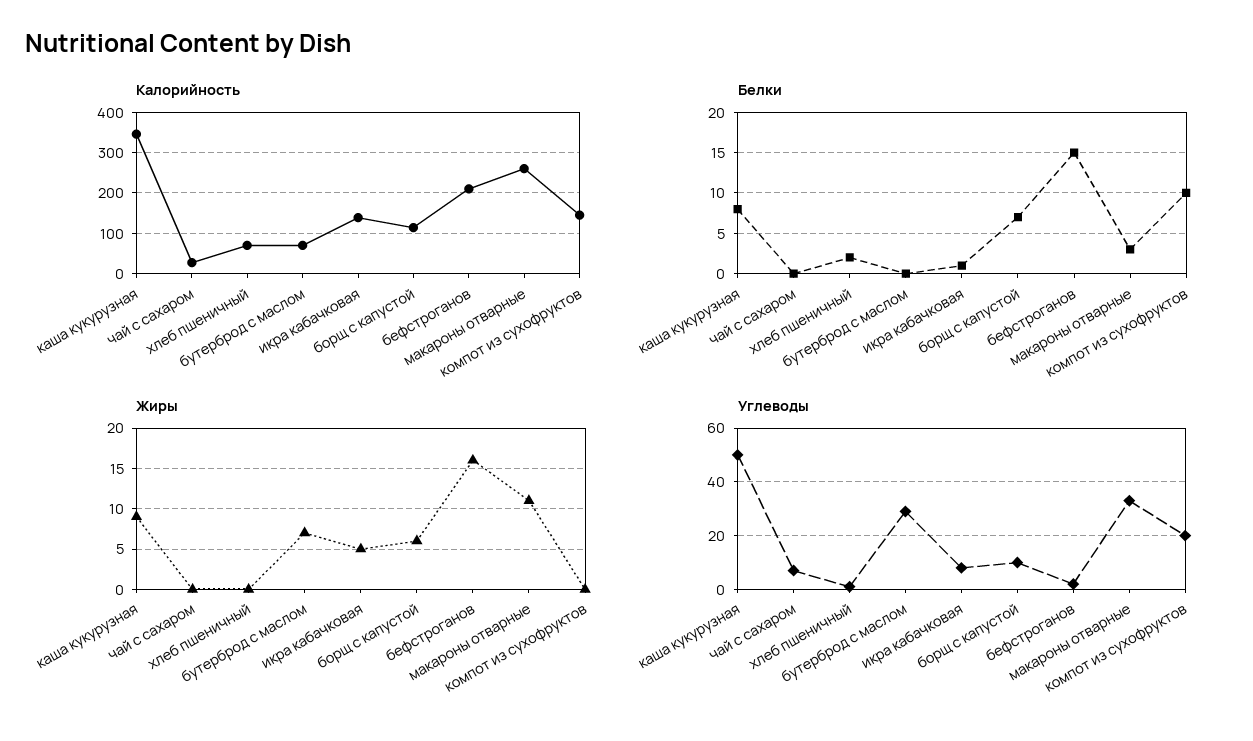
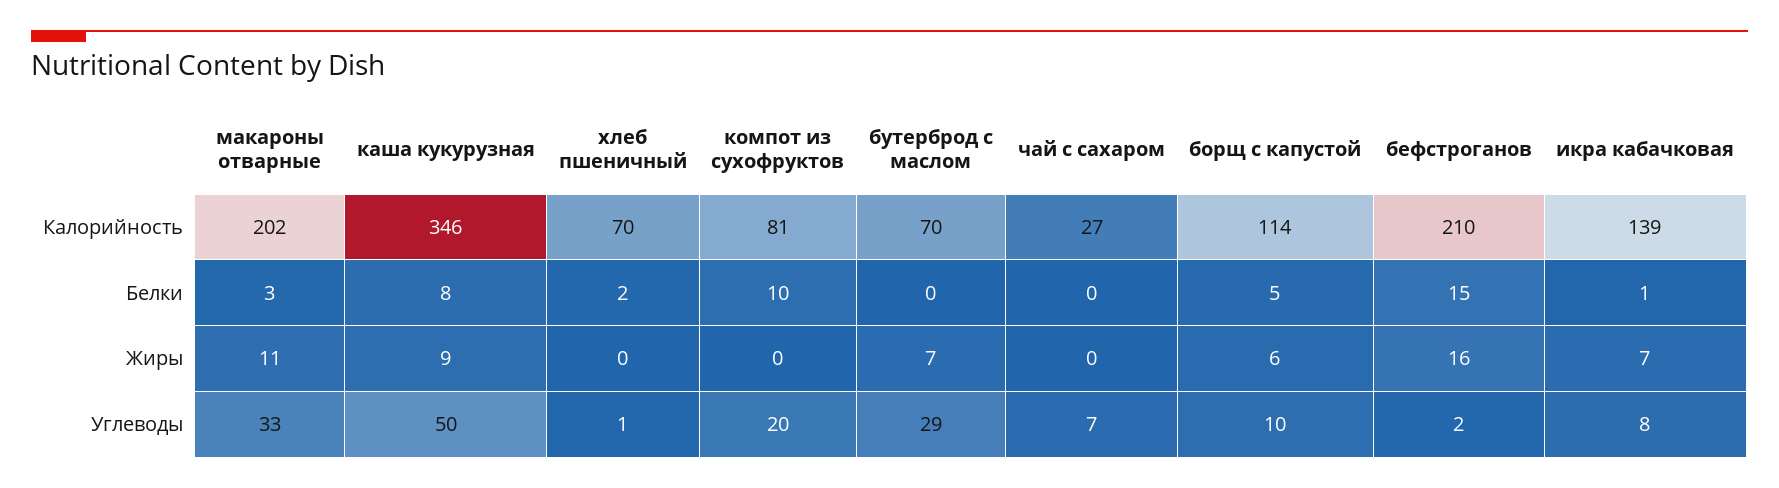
Калорийность, макароны отварные: 260 -> 202
Калорийность, компот из сухофруктов: 140 -> 81
Белки, борщ с капустой: 7 -> 5
Жиры, икра кабачковая: 5 -> 7

